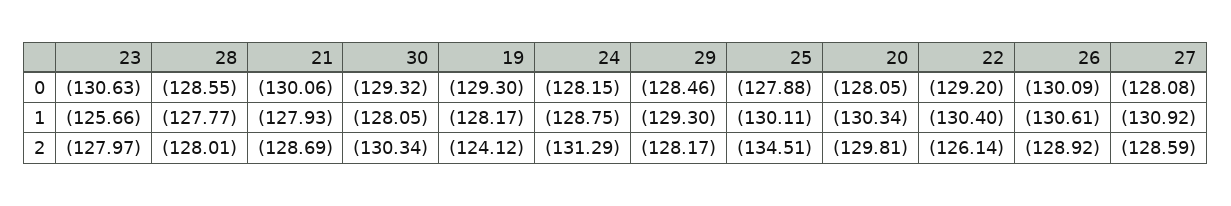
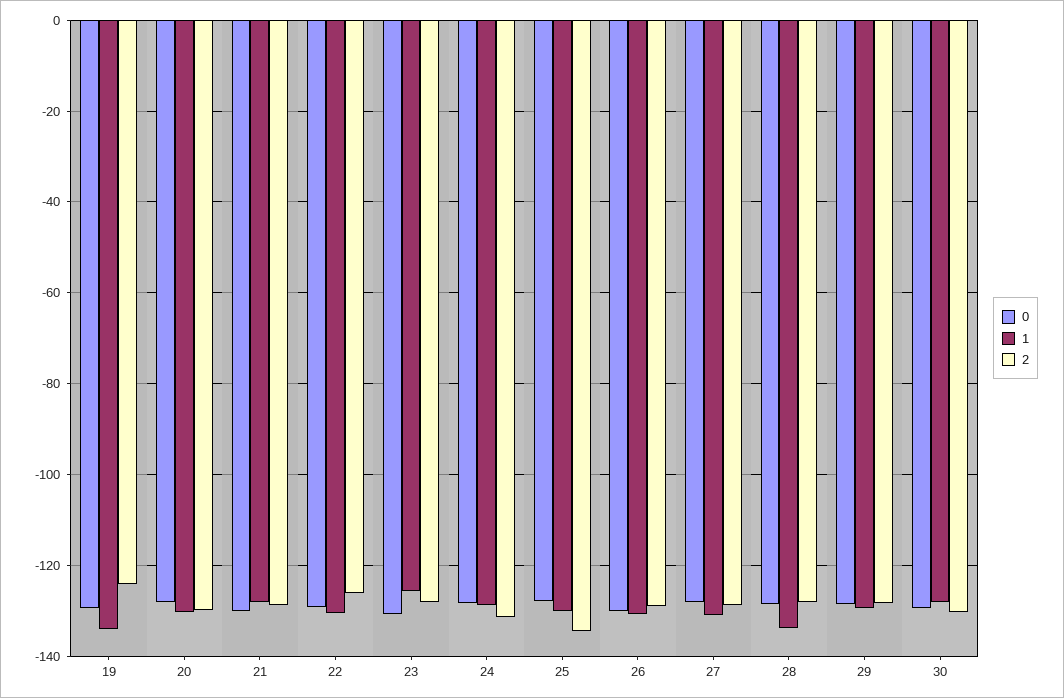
1, 28: -127.77 -> -134
1, 19: -128.17 -> -134

